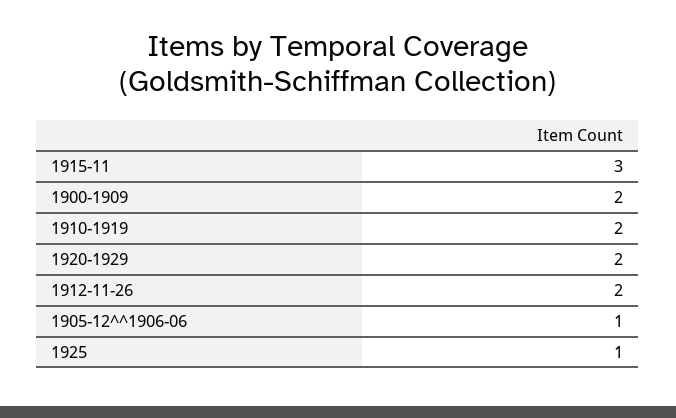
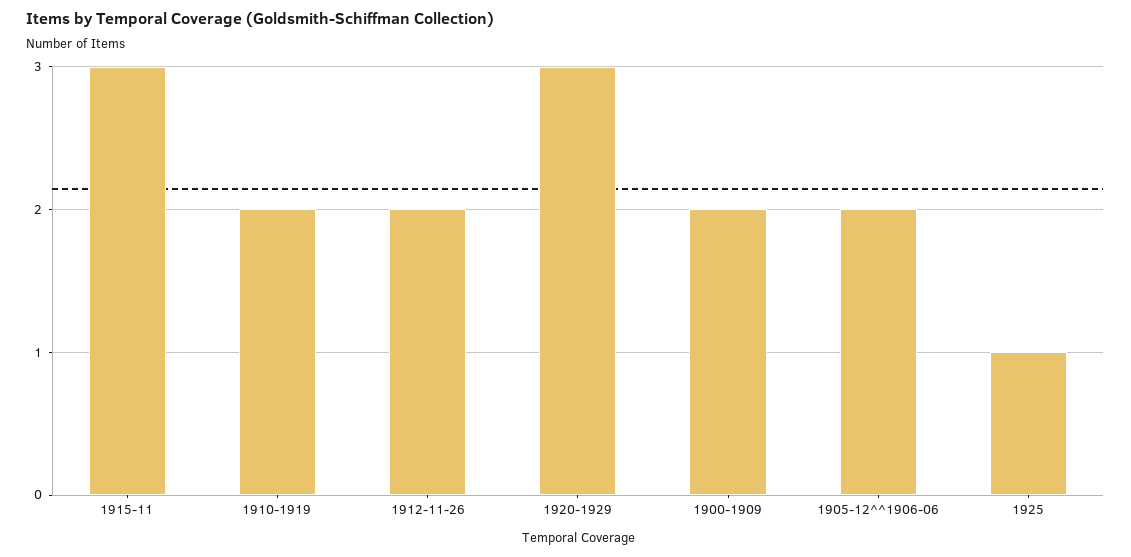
1920-1929: 2 -> 3
1905-12^^1906-06: 1 -> 2

